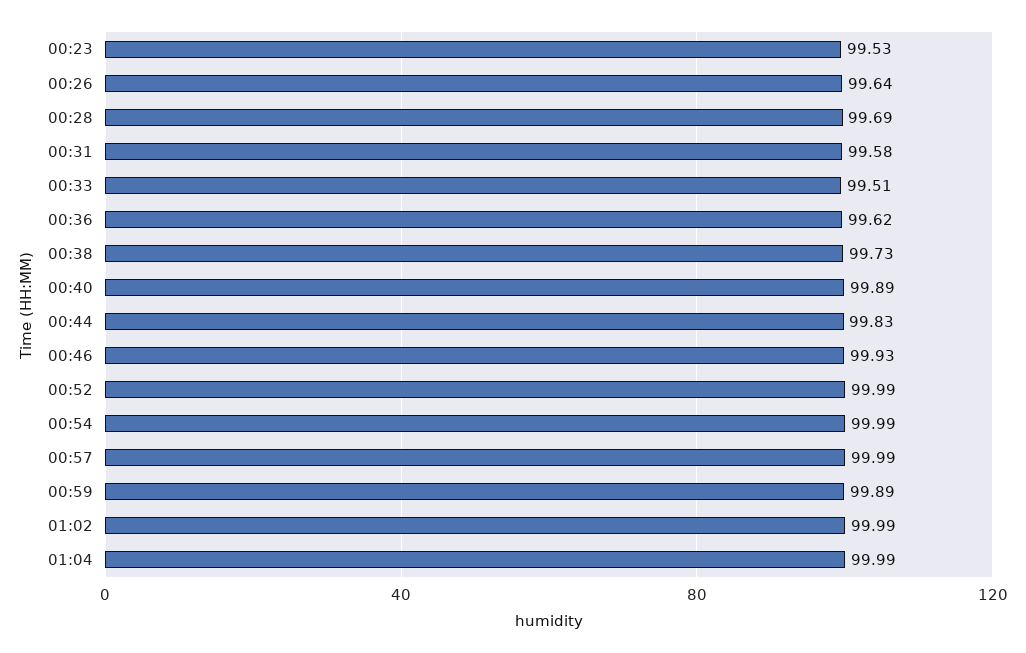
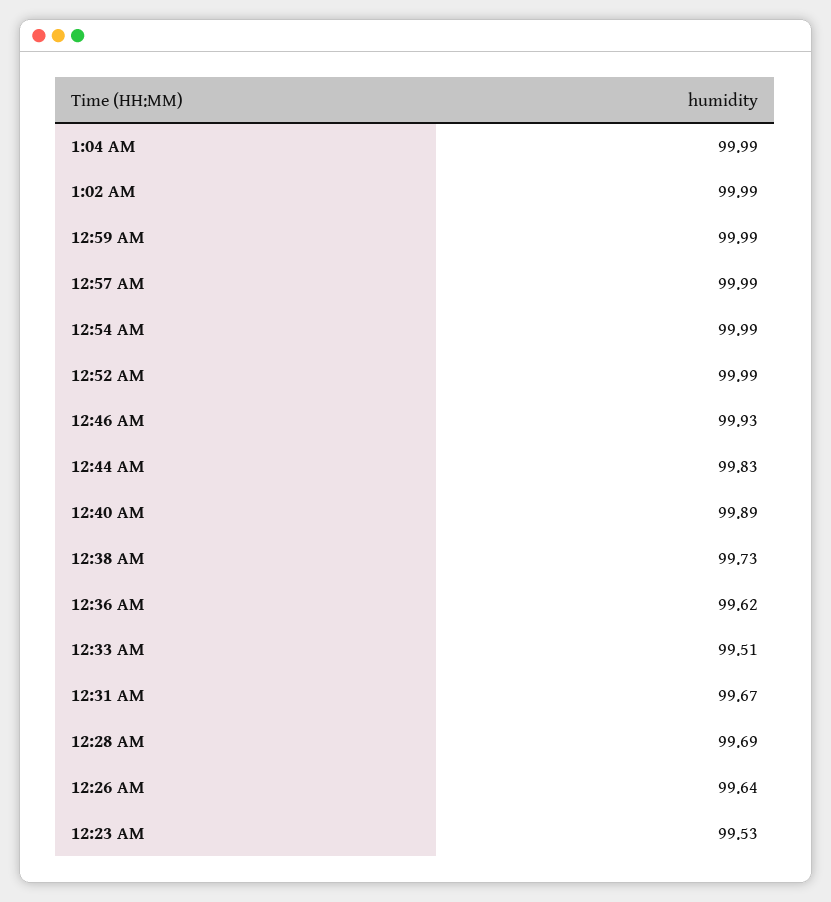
00:31: 99.58 -> 99.67
00:59: 99.89 -> 99.99

